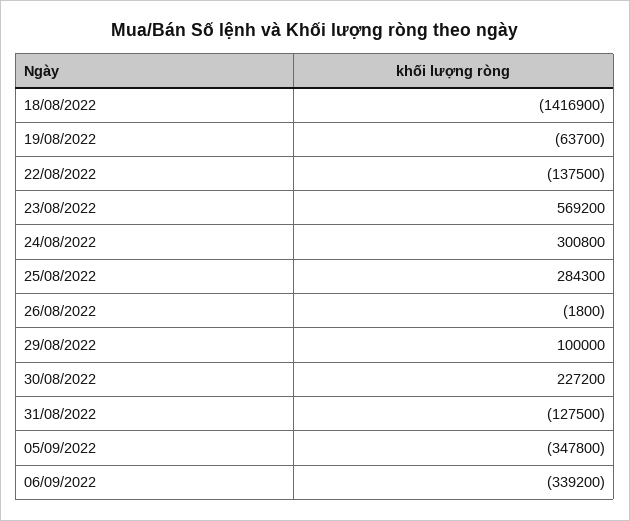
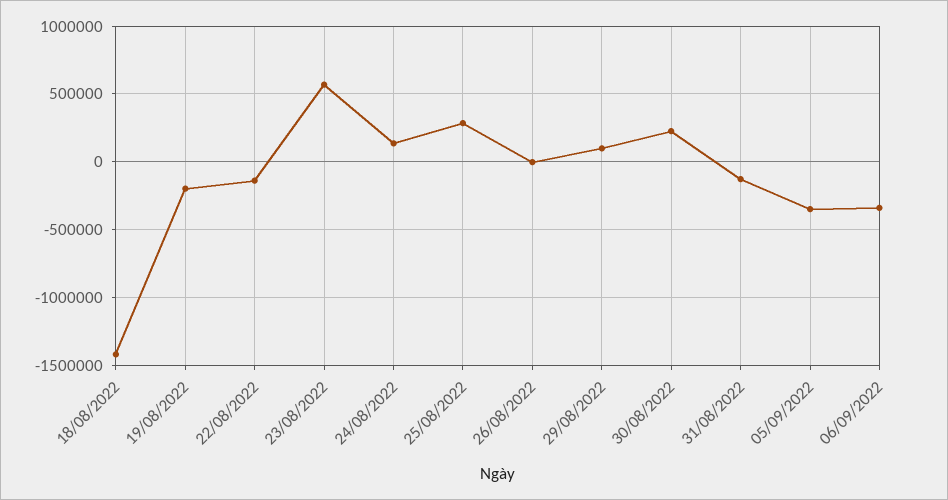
19/08/2022: -63700 -> -200000
24/08/2022: 300800 -> 150000

